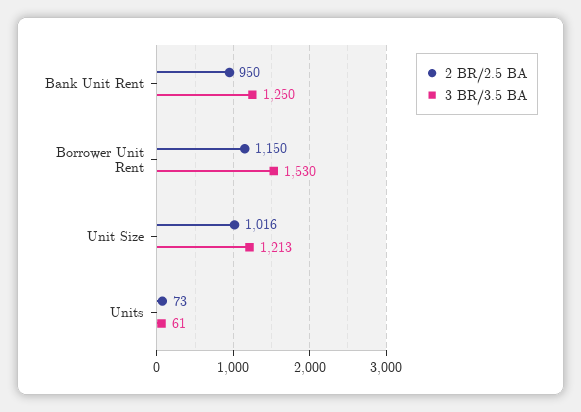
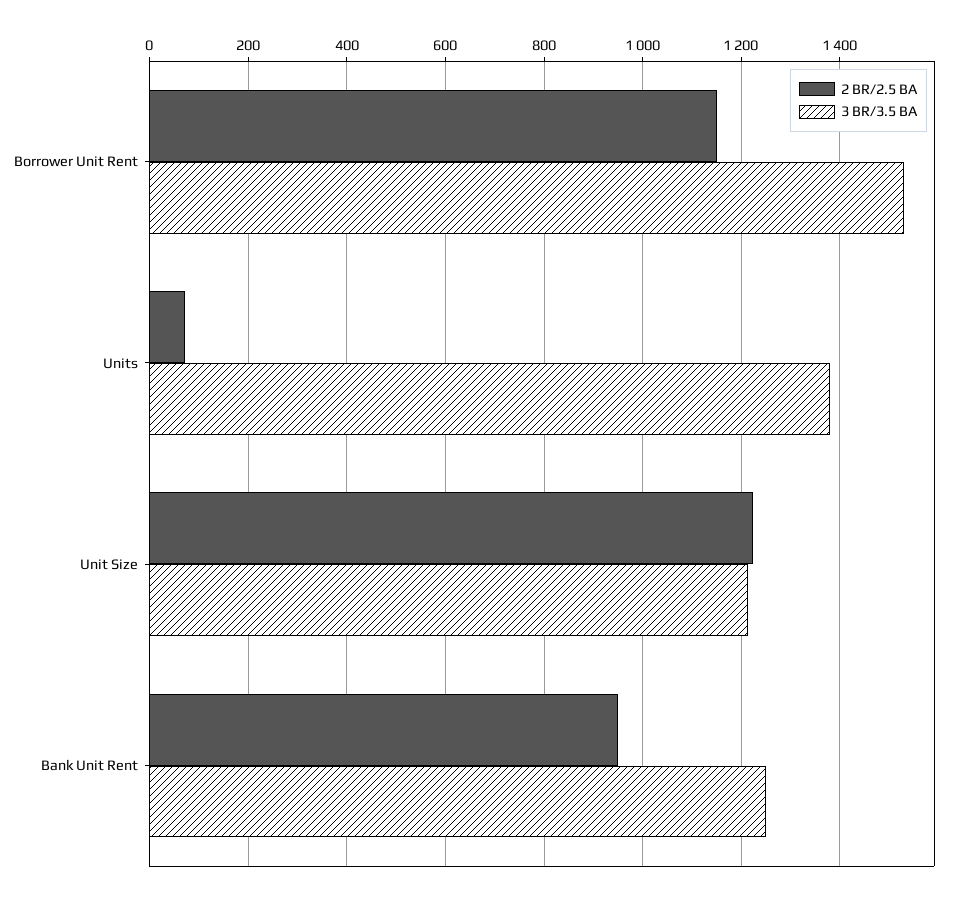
2 BR/2.5 BA, Unit Size: 1016 -> 1220
3 BR/3.5 BA, Units: 61 -> 1380

